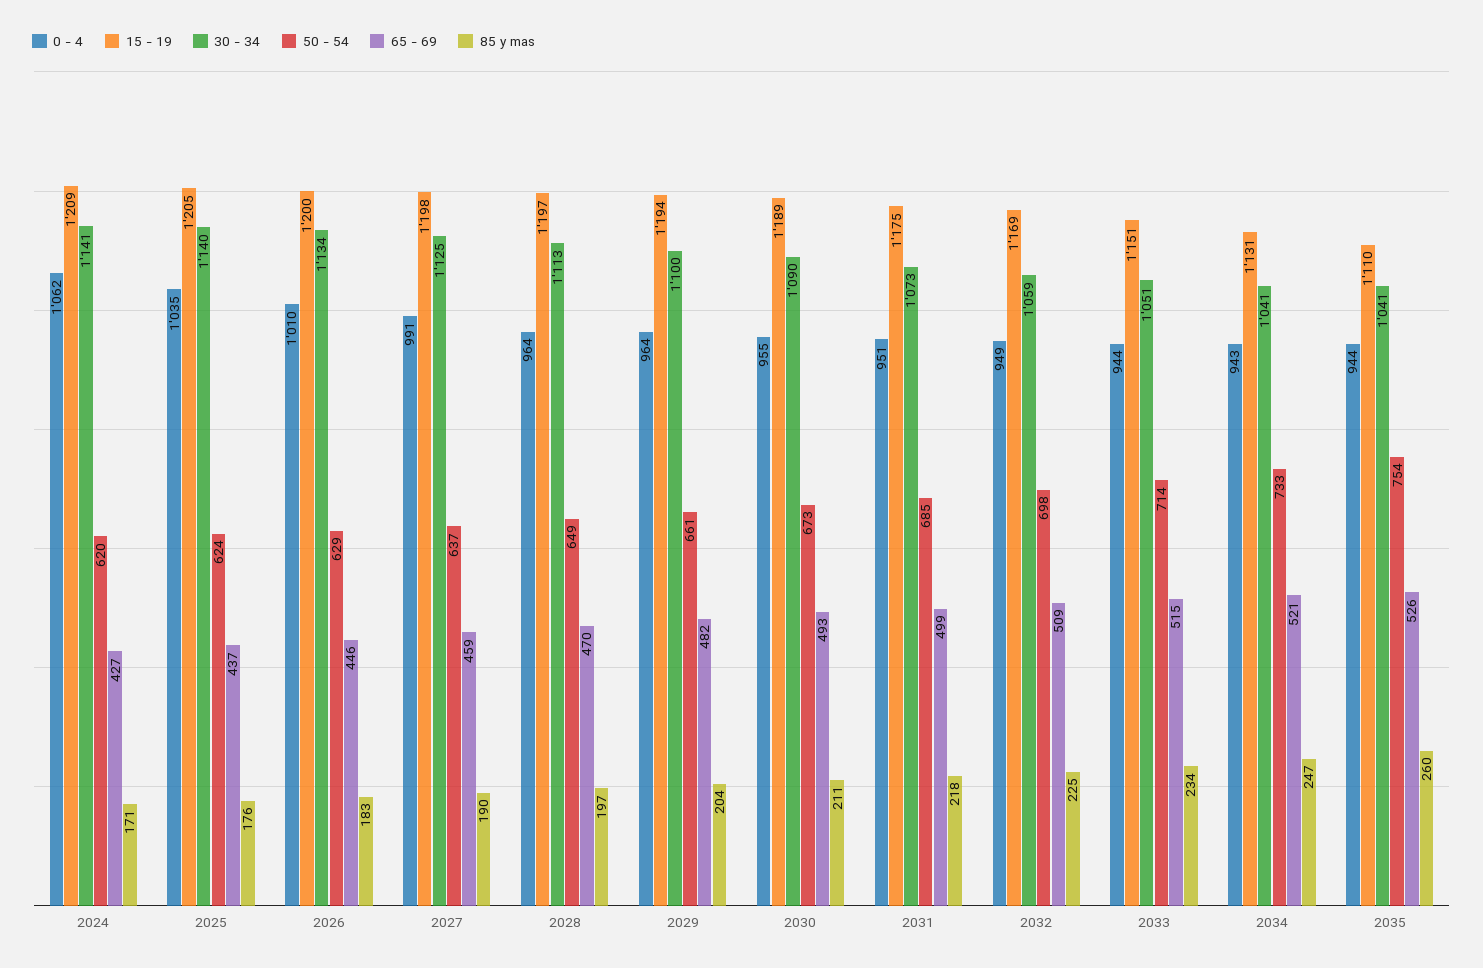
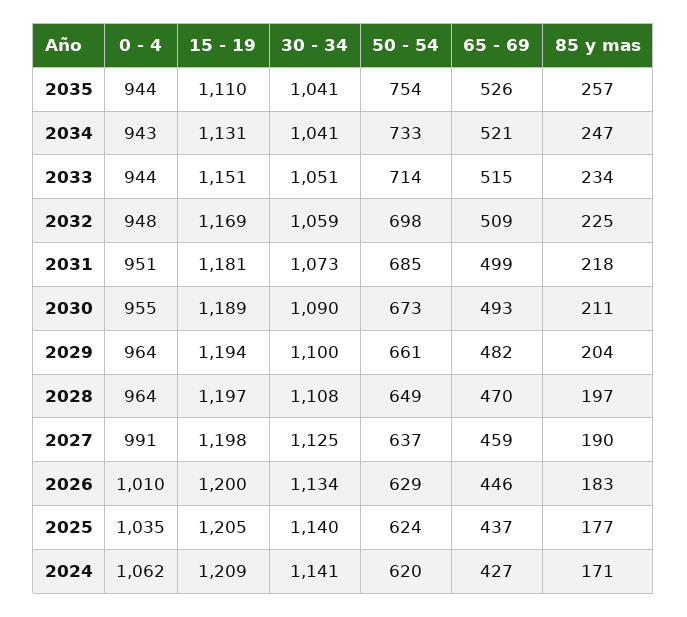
85 y mas, 2025: 176 -> 177
30 - 34, 2028: 1113 -> 1108
15 - 19, 2031: 1175 -> 1181
0 - 4, 2032: 949 -> 948
85 y mas, 2035: 260 -> 257

